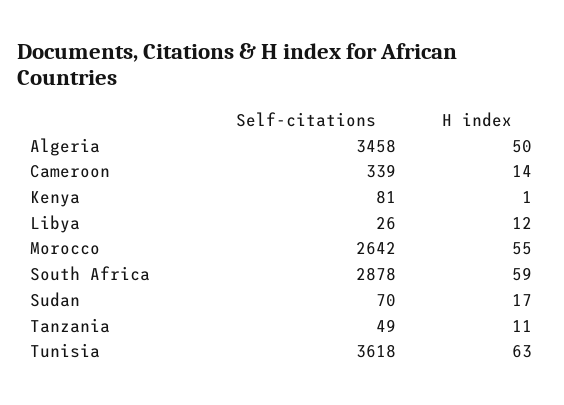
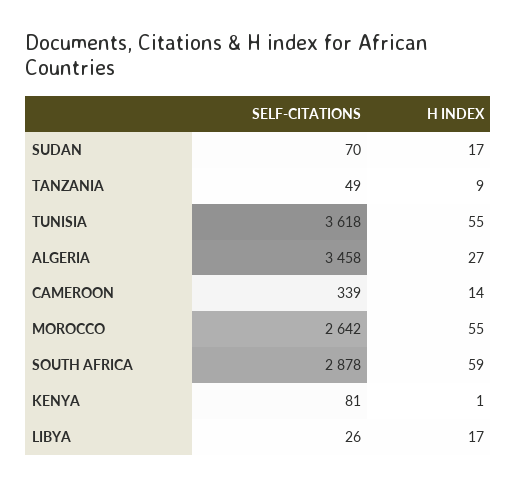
H index, Algeria: 50 -> 27
H index, Libya: 12 -> 17
H index, Tanzania: 11 -> 9
H index, Tunisia: 63 -> 55

